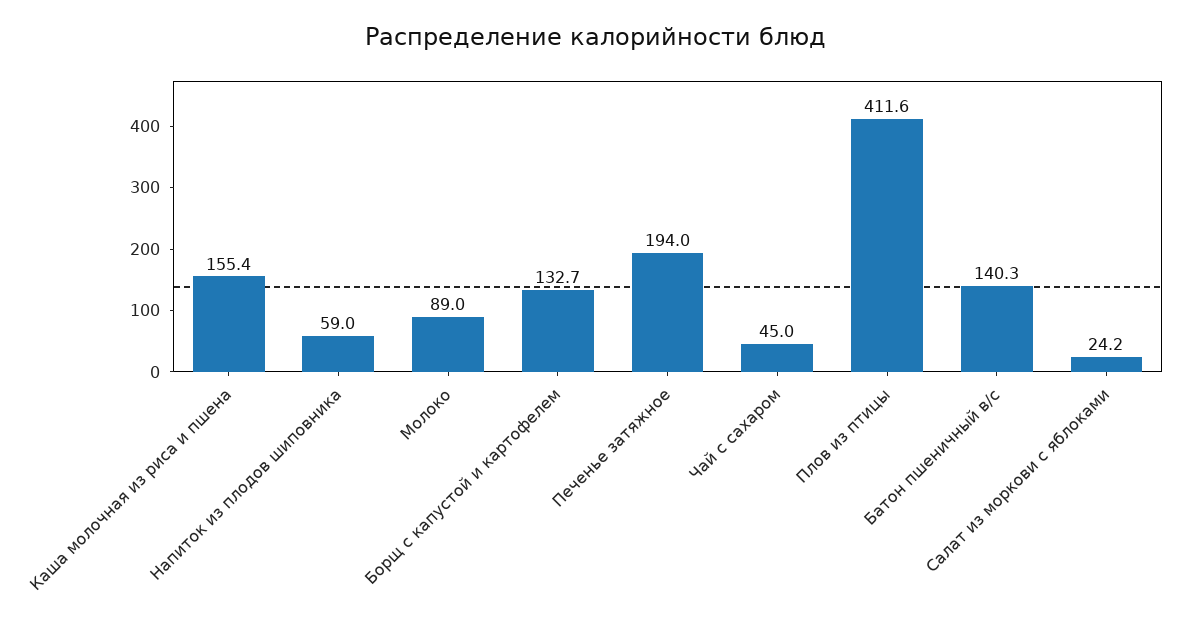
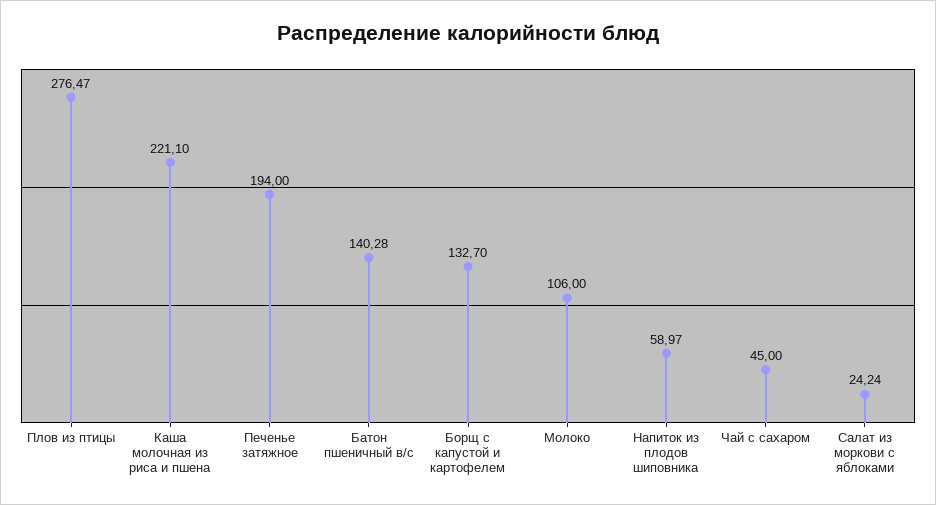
Каша молочная из риса и пшена: 155.4 -> 221.1
Молоко: 89 -> 106
Плов из птицы: 411.6 -> 276.47

